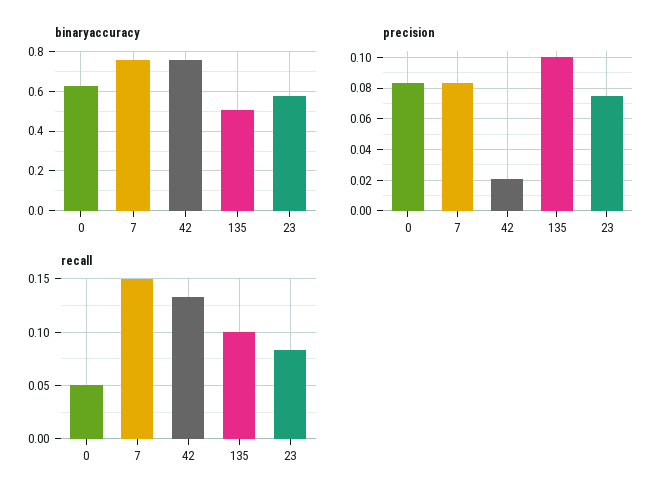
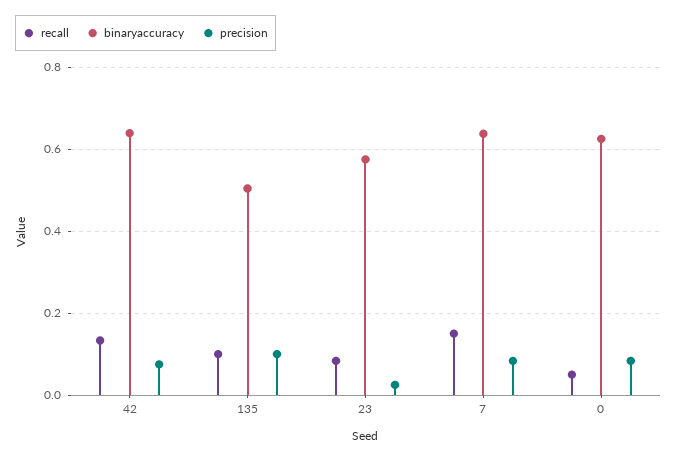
binaryaccuracy, 7: 0.75 -> 0.64
binaryaccuracy, 42: 0.75 -> 0.64
precision, 42: 0.02 -> 0.08
precision, 23: 0.075 -> 0.02

